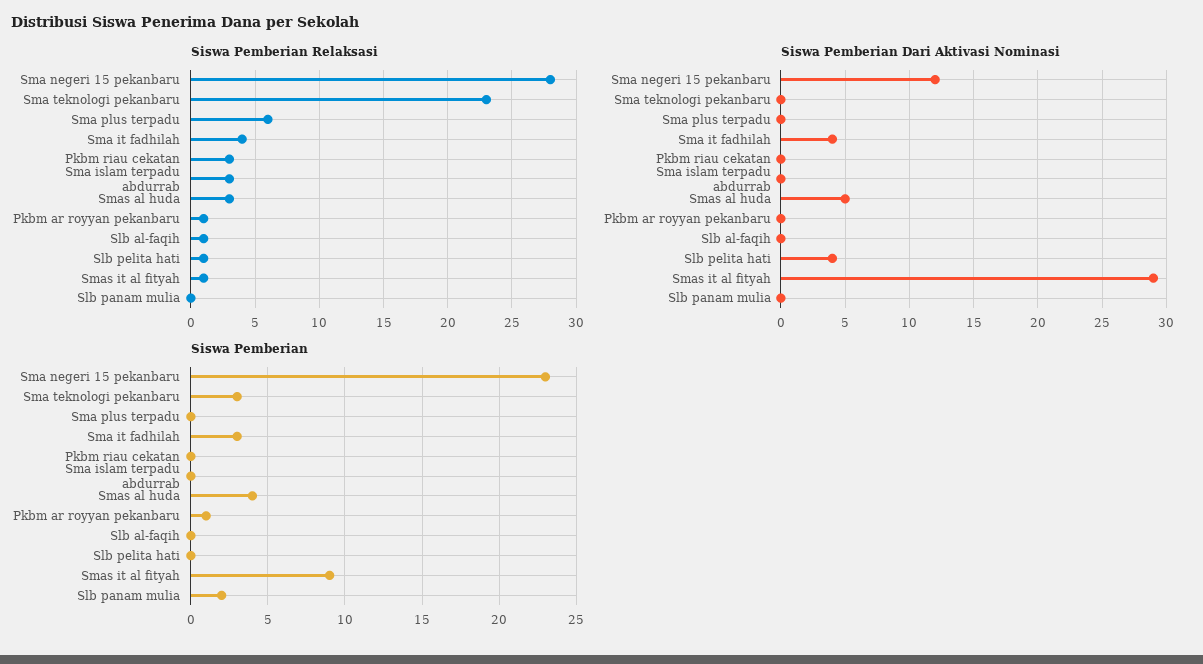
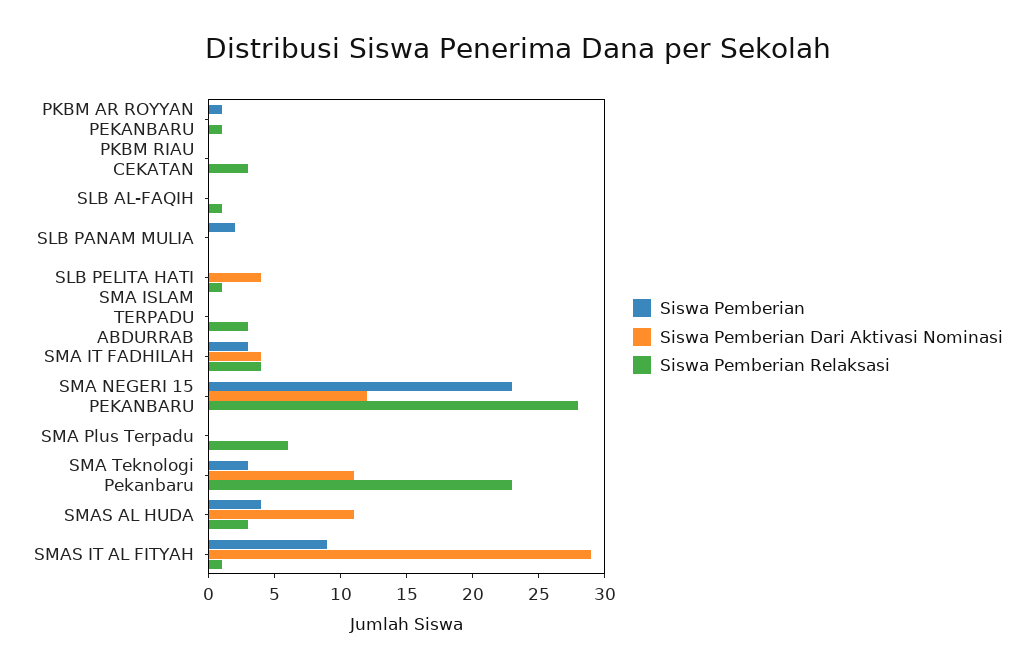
Siswa Pemberian Dari Aktivasi Nominasi, Sma teknologi pekanbaru: 0 -> 11
Siswa Pemberian Dari Aktivasi Nominasi, Smas al huda: 5 -> 11

